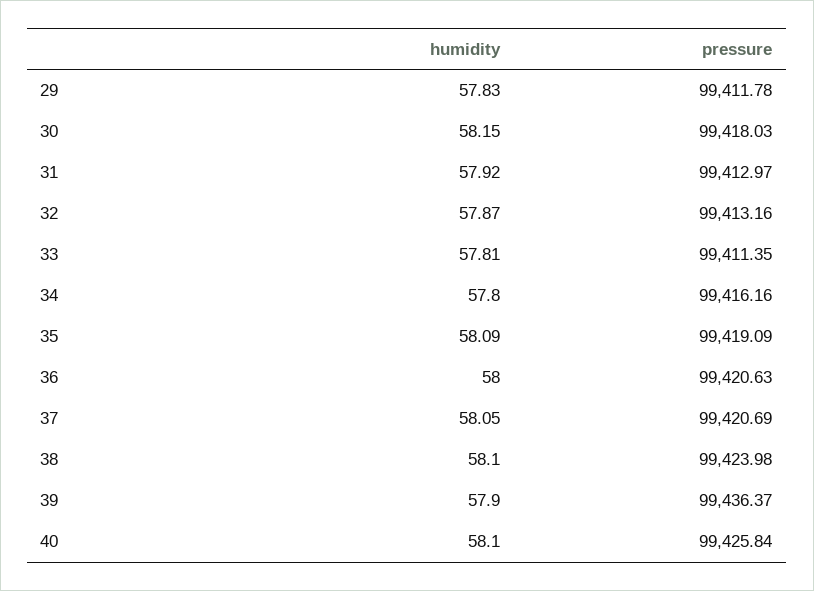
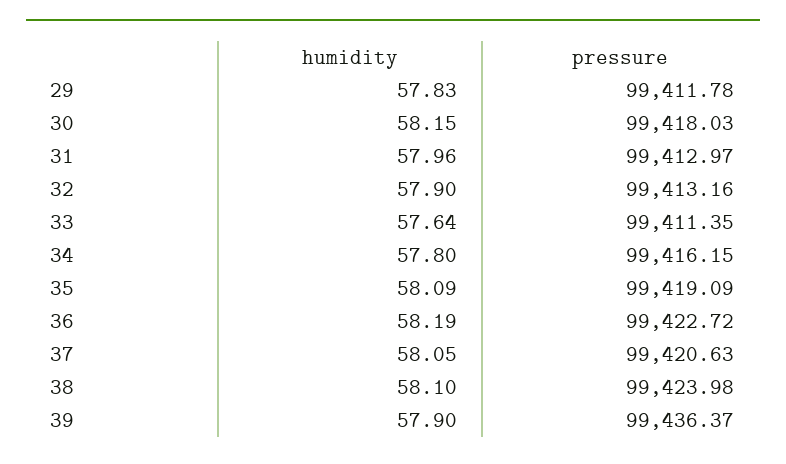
humidity, 31: 57.92 -> 57.96
humidity, 32: 57.87 -> 57.9
humidity, 33: 57.81 -> 57.64
pressure, 34: 99416.16 -> 99416.15
humidity, 36: 58 -> 58.19
pressure, 36: 99420.63 -> 99422.72
pressure, 37: 99420.69 -> 99420.63
humidity, 40: 58.1 -> none
pressure, 40: 99425.84 -> none

